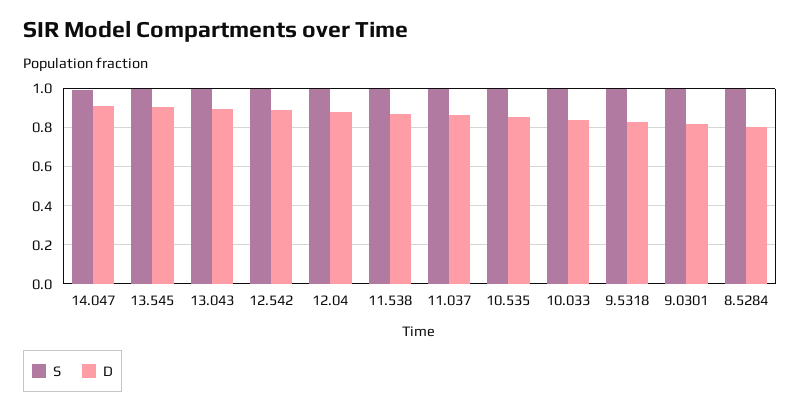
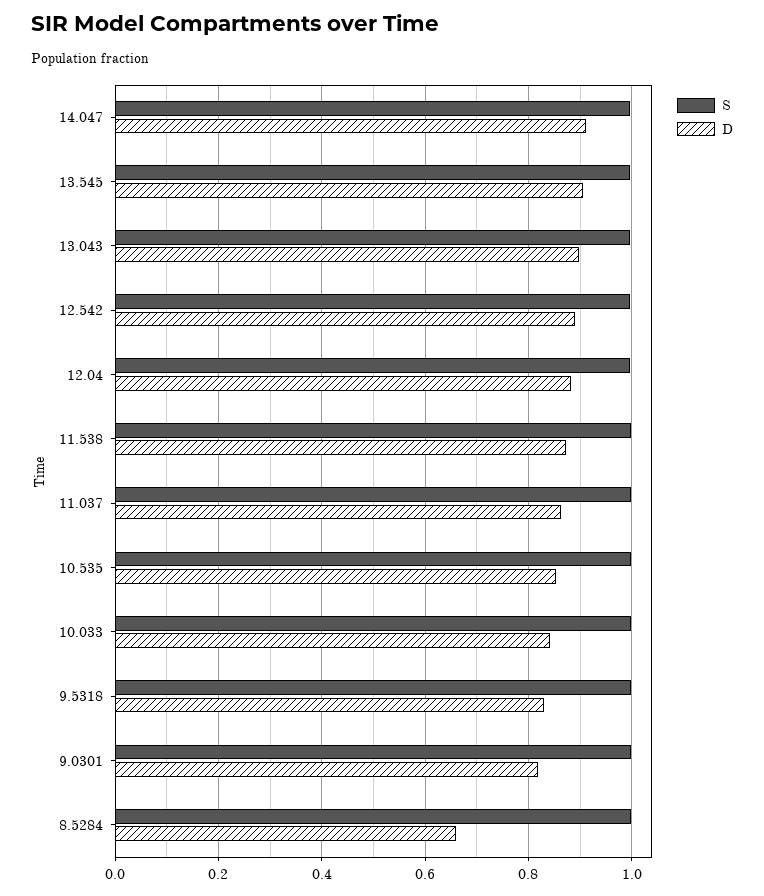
D, 8.5284: 0.8 -> 0.66

